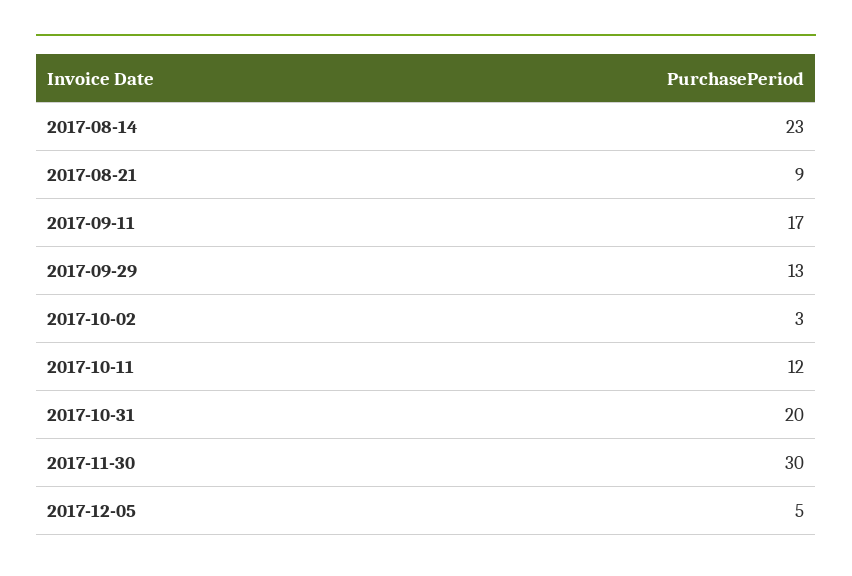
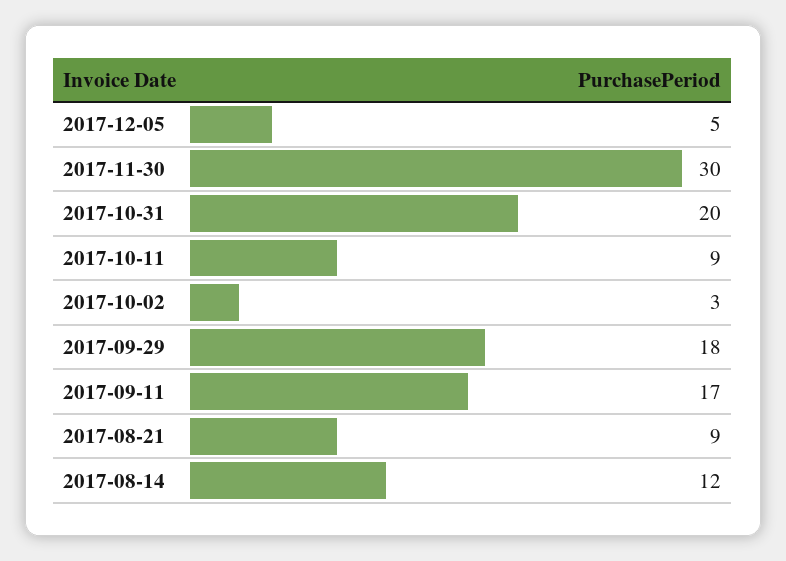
2017-08-14: 23 -> 12
2017-09-29: 13 -> 18
2017-10-11: 12 -> 9

